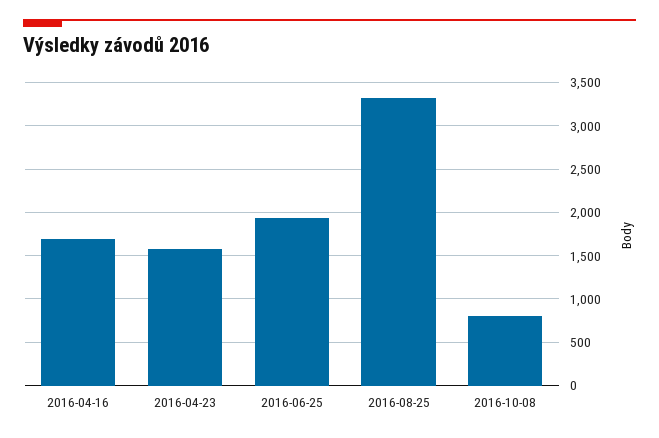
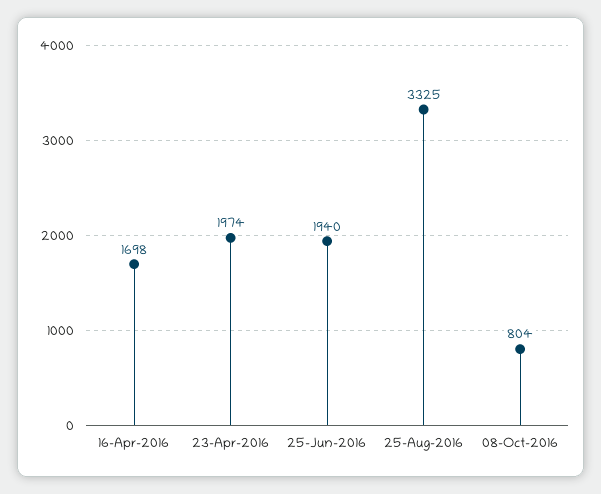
2016-04-23: 1600 -> 1974

